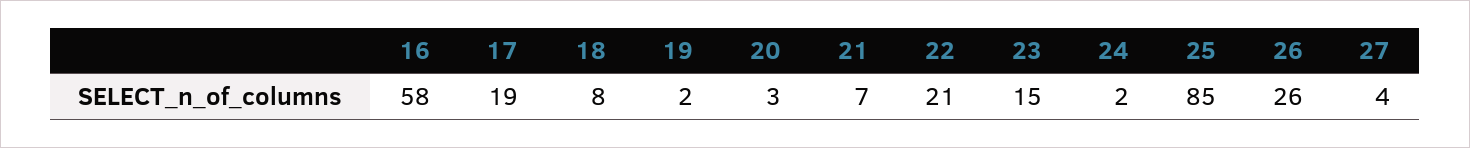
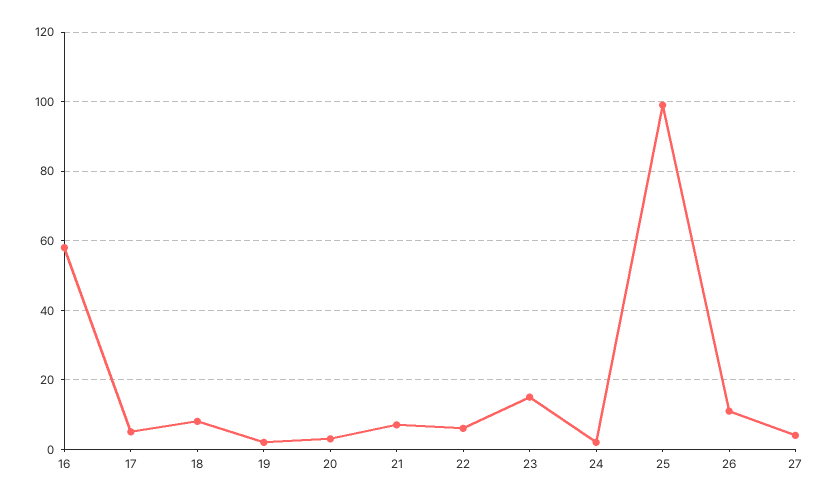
17: 19 -> 5
22: 21 -> 5
25: 85 -> 100
26: 26 -> 10

